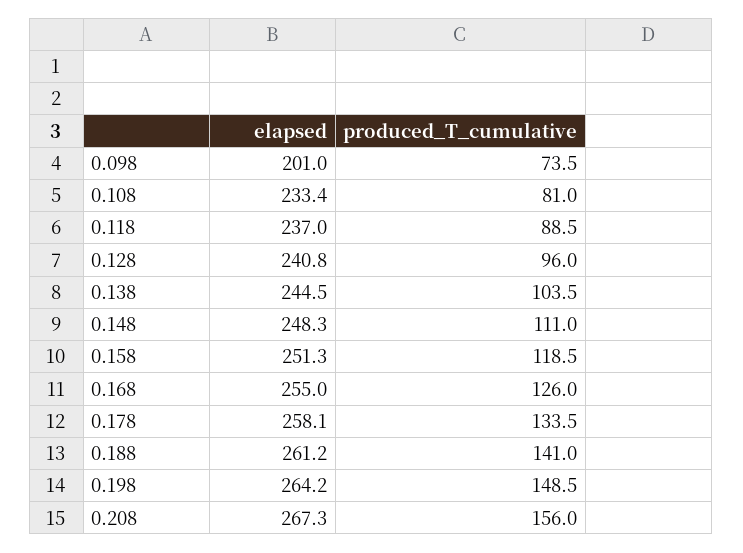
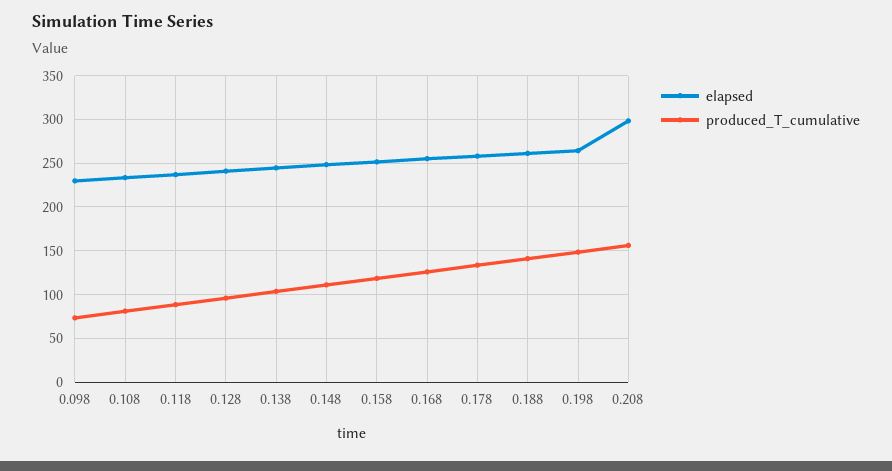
elapsed, 0.098: 201 -> 230
elapsed, 0.208: 267.3 -> 300

